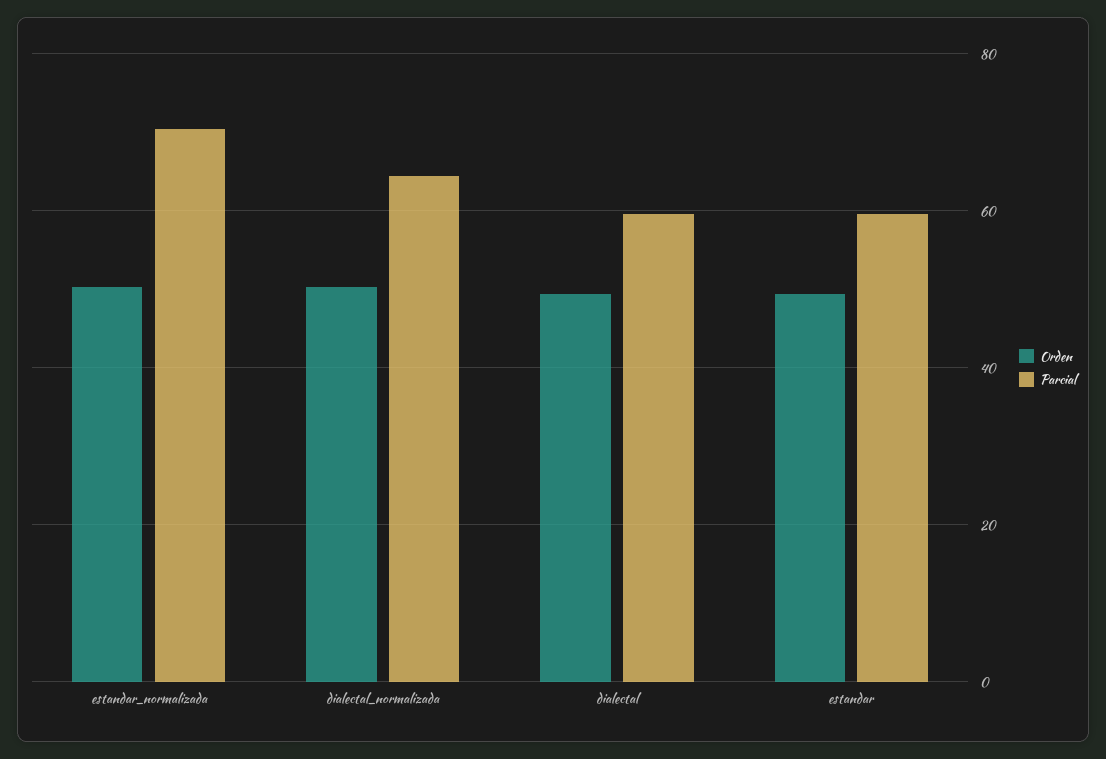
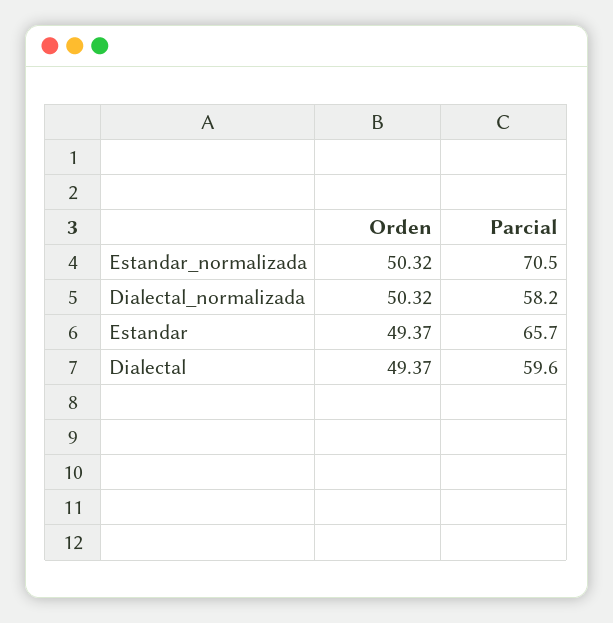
Parcial, dialectal_normalizada: 64 -> 58.2
Parcial, estandar: 60 -> 65.7

